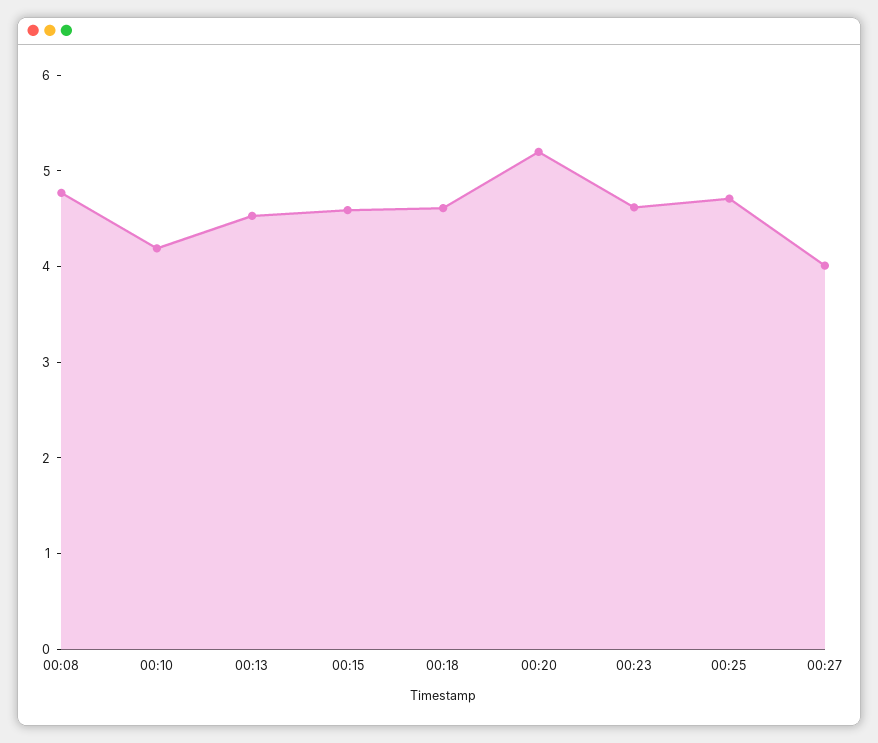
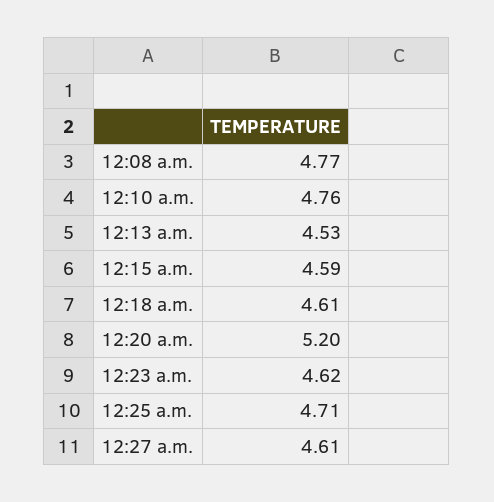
00:10: 4.2 -> 4.76
00:27: 4 -> 4.61

